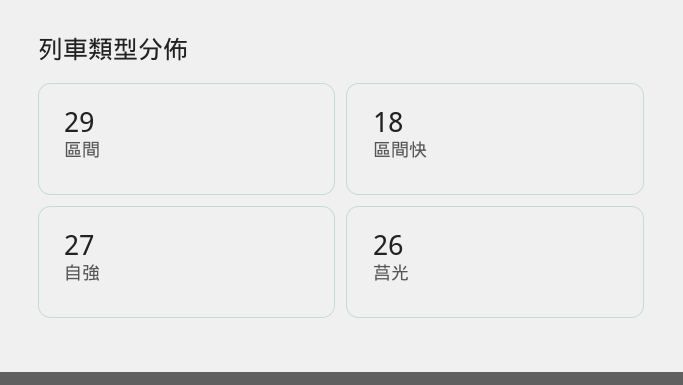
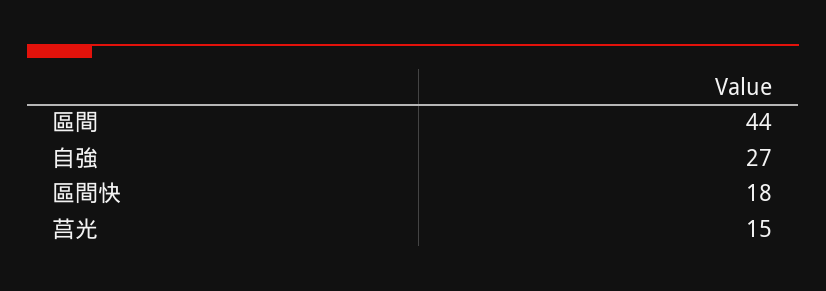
區間: 29 -> 44
莒光: 26 -> 15

